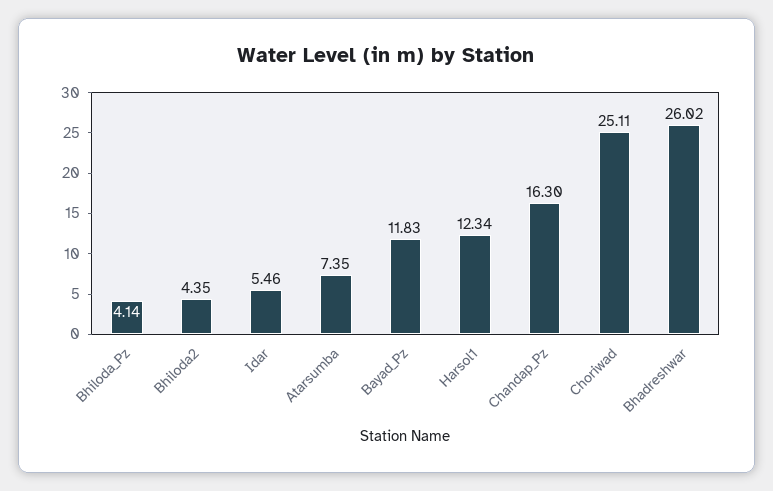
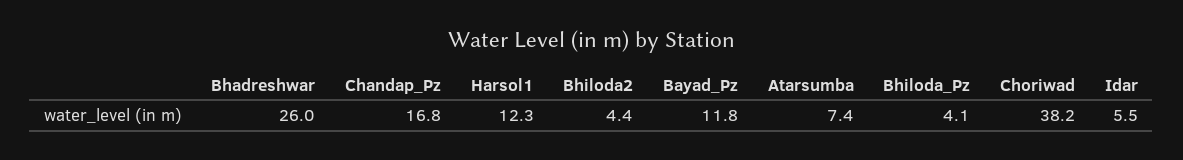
Chandap_Pz: 16.3 -> 16.8
Choriwad: 25.11 -> 38.2

